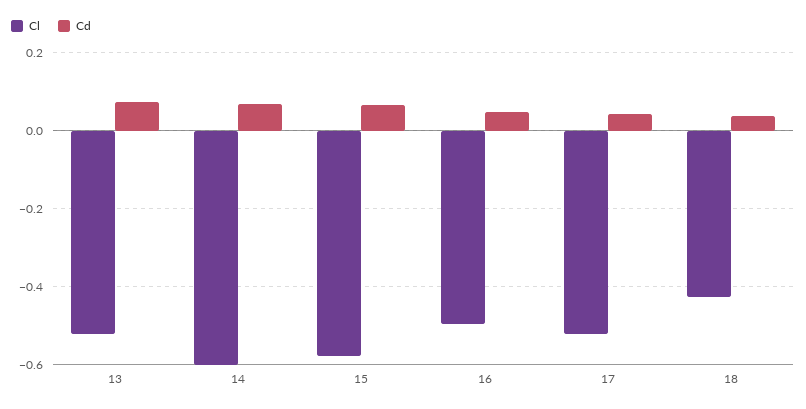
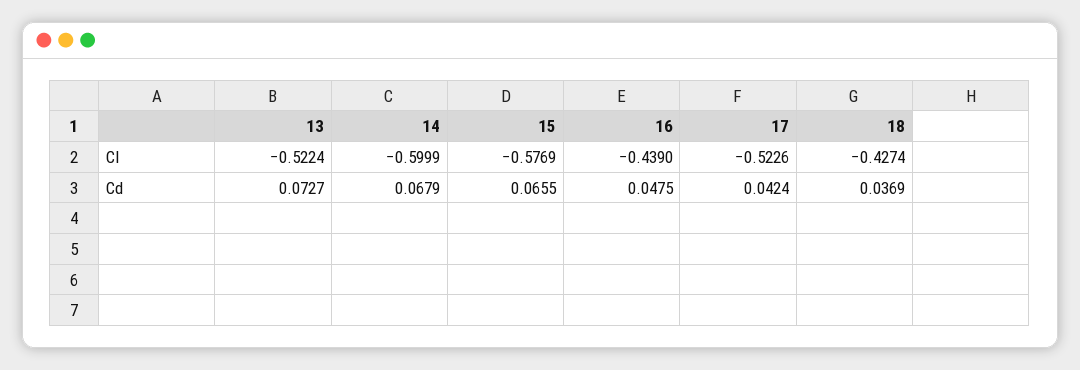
Cl, 16: -0.5 -> -0.439

